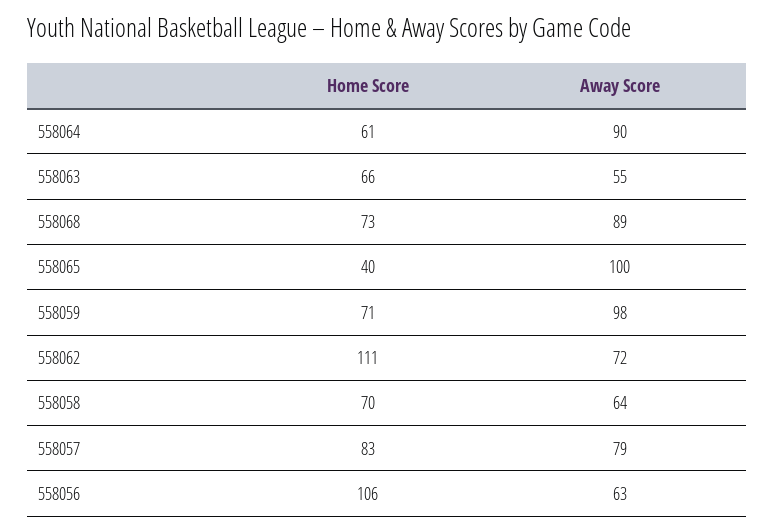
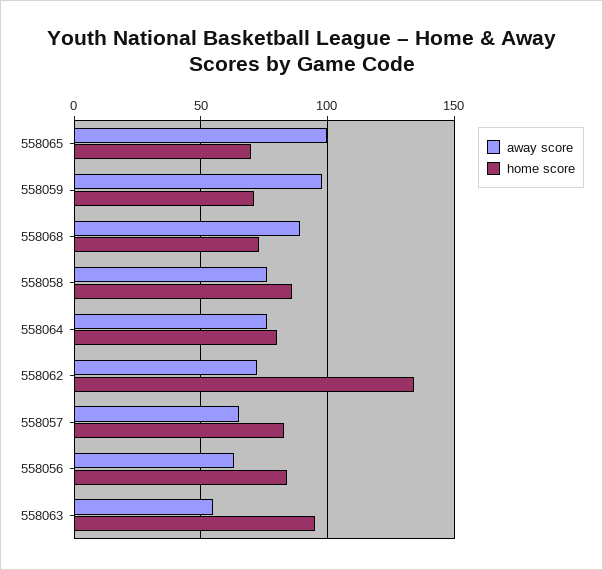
Home Score, 558064: 61 -> 80
Away Score, 558064: 90 -> 75
Home Score, 558063: 66 -> 95
Home Score, 558065: 40 -> 70
Home Score, 558062: 111 -> 135
Home Score, 558058: 70 -> 85
Away Score, 558058: 64 -> 75
Away Score, 558057: 79 -> 65
Home Score, 558056: 106 -> 85

